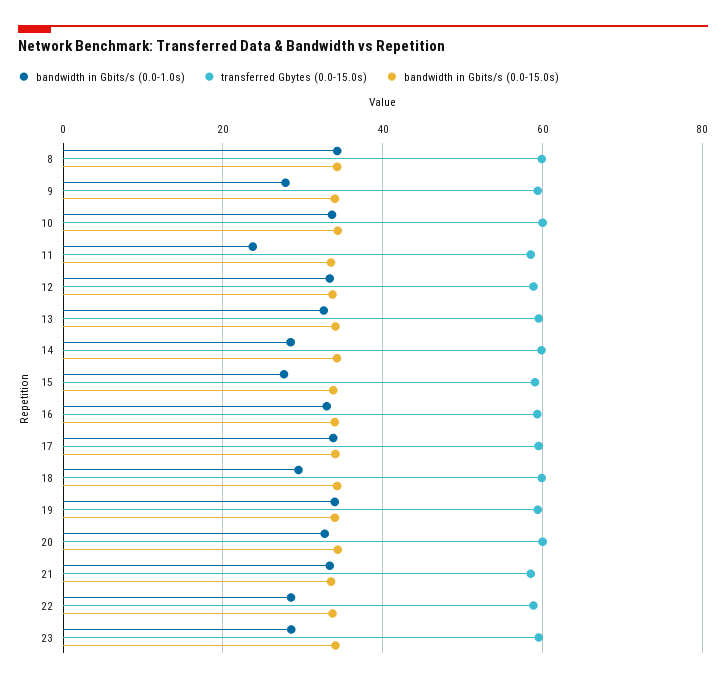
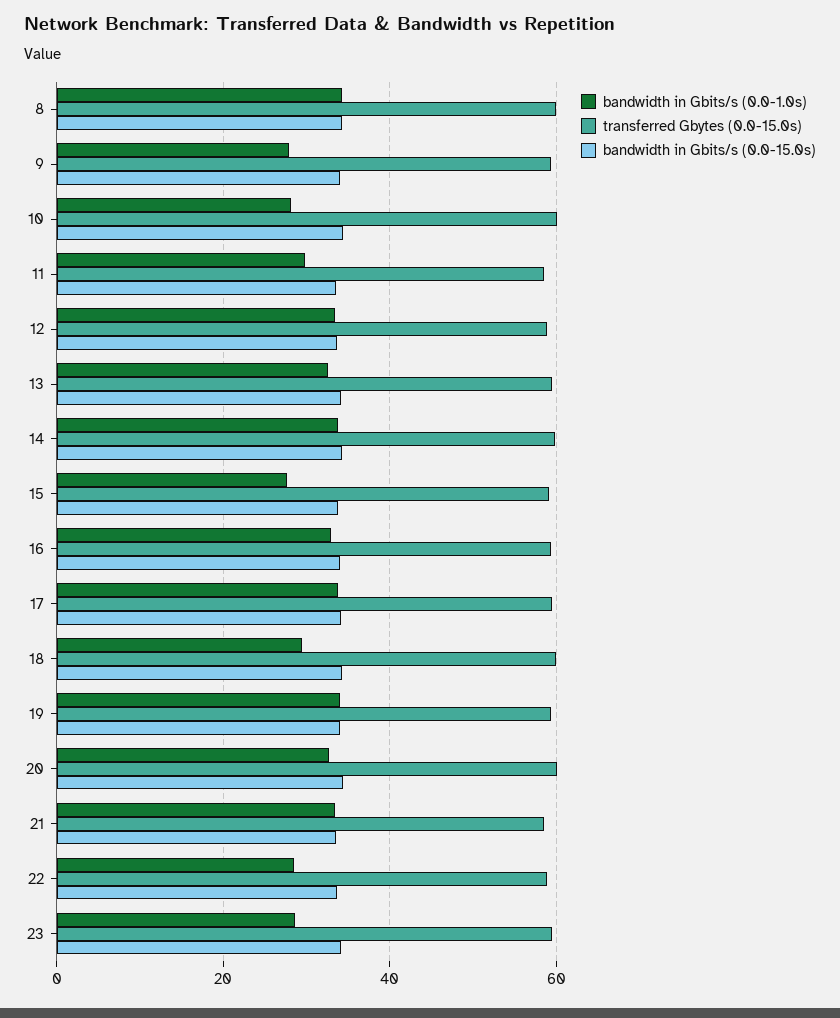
bandwidth in Gbits/s (0.0-1.0s), 10: 34 -> 28
bandwidth in Gbits/s (0.0-1.0s), 11: 24 -> 30
bandwidth in Gbits/s (0.0-1.0s), 14: 28 -> 34

